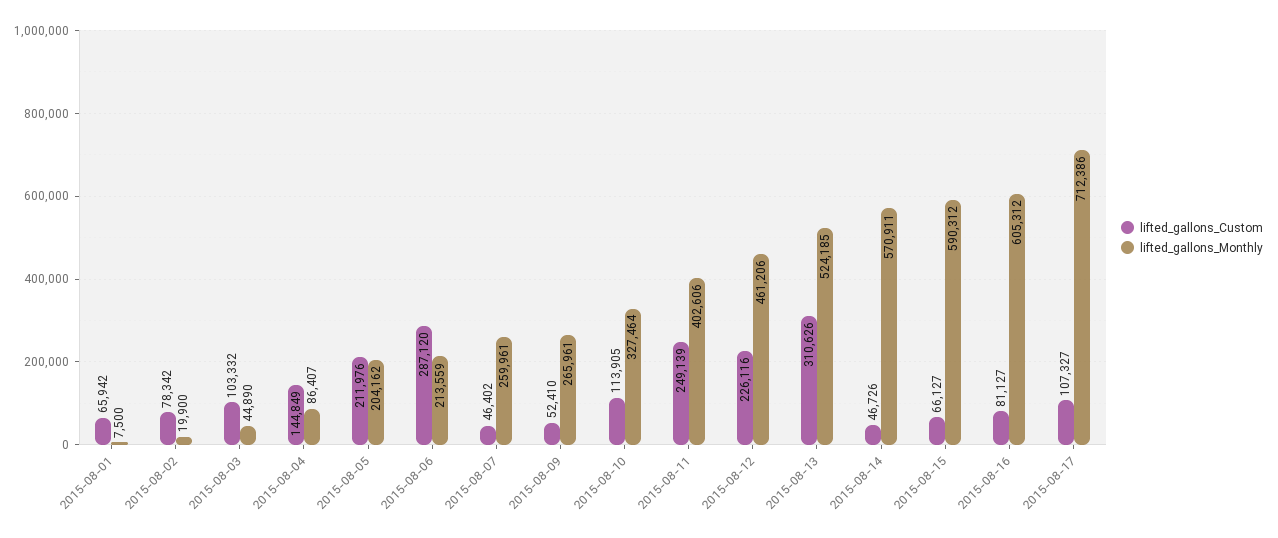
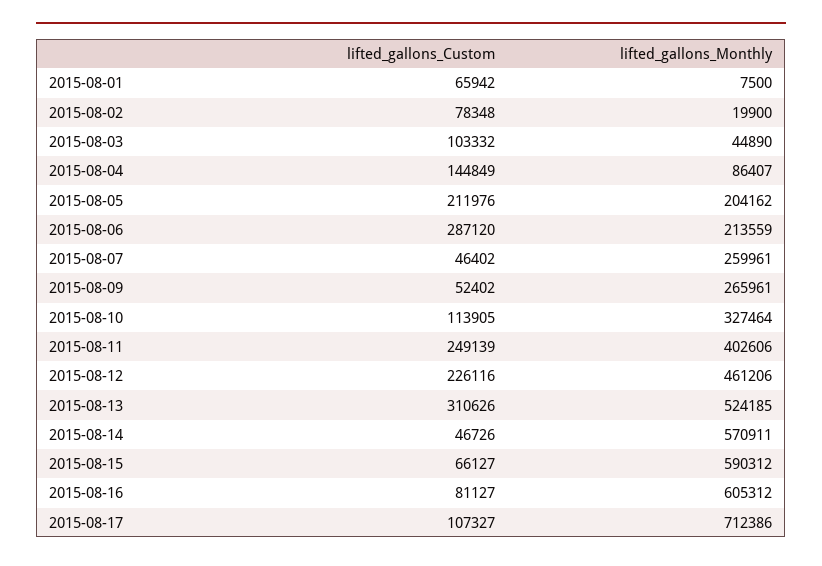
lifted_gallons_Custom, 2015-08-02: 78342 -> 78348
lifted_gallons_Custom, 2015-08-09: 52410 -> 52402

